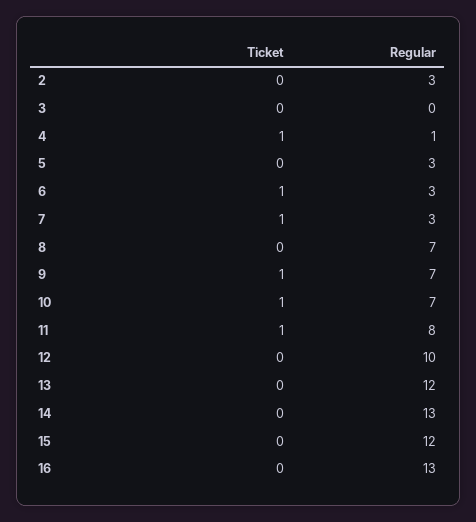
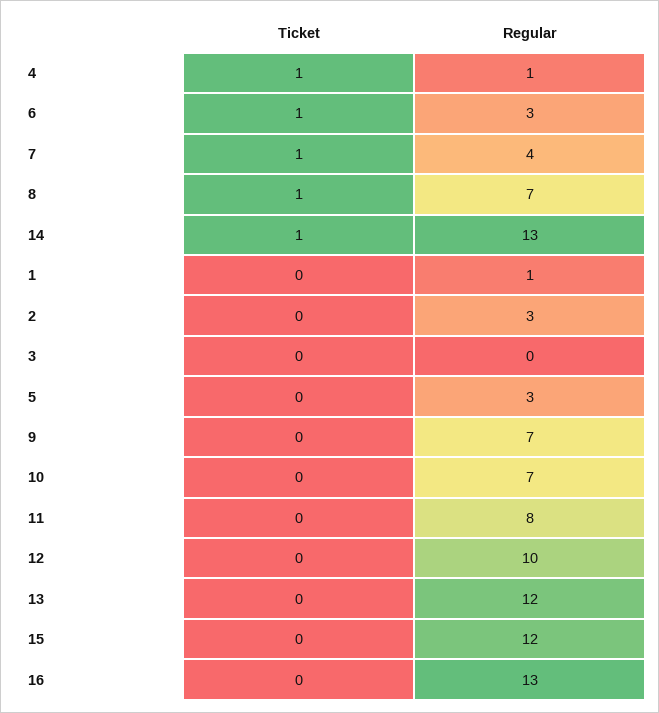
Regular, 7: 3 -> 4
Ticket, 8: 0 -> 1
Ticket, 9: 1 -> 0
Ticket, 10: 1 -> 0
Ticket, 11: 1 -> 0
Ticket, 14: 0 -> 1
Ticket, 1: none -> 0
Regular, 1: none -> 1

